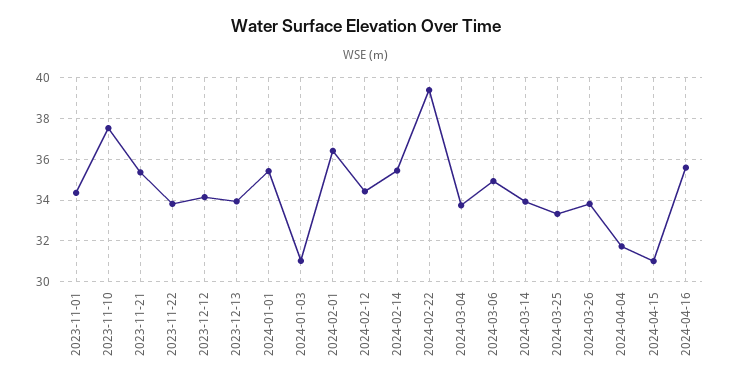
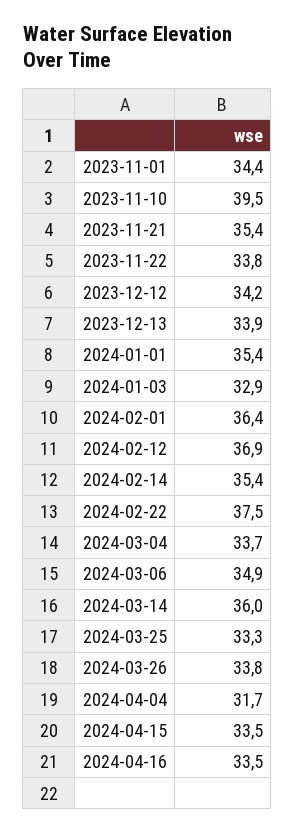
2023-11-10: 37.5 -> 39.5
2024-01-03: 31 -> 32.9
2024-02-12: 34.5 -> 36.9
2024-02-22: 39.5 -> 37.5
2024-03-14: 34 -> 36
2024-04-15: 31 -> 33.5
2024-04-16: 35.5 -> 33.5

